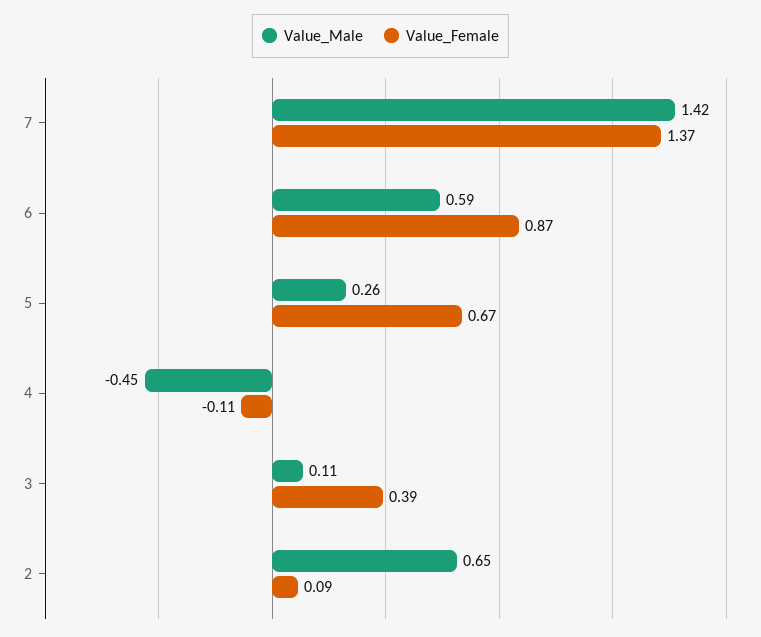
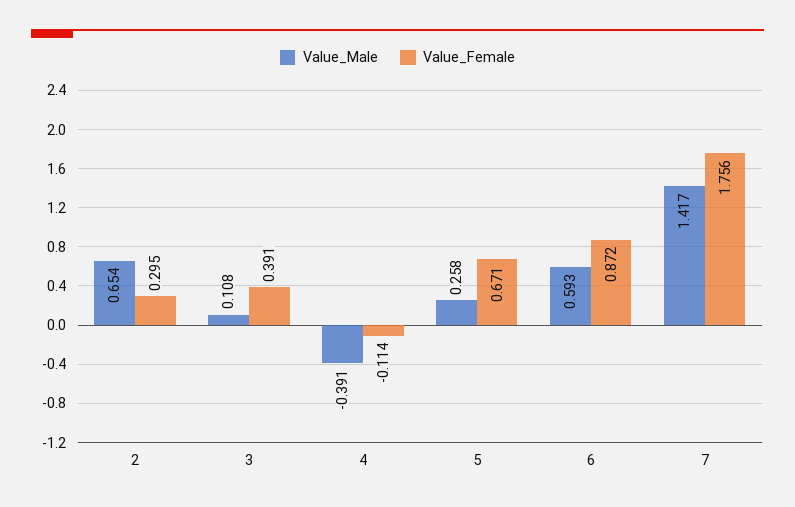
Value_Female, 7: 1.37 -> 1.756
Value_Male, 4: -0.45 -> -0.391
Value_Female, 2: 0.09 -> 0.295

